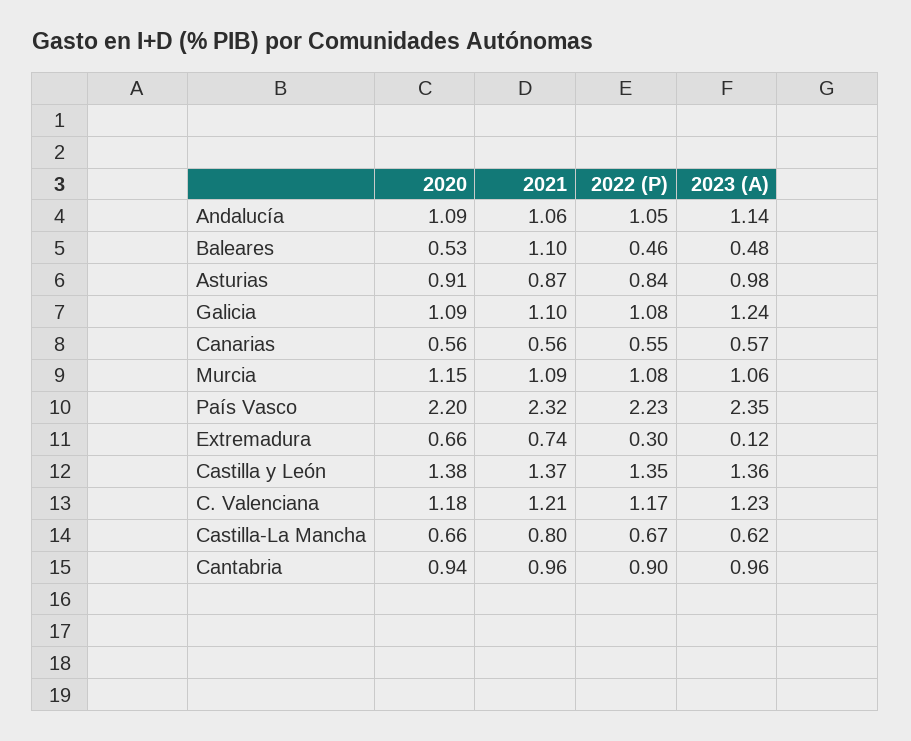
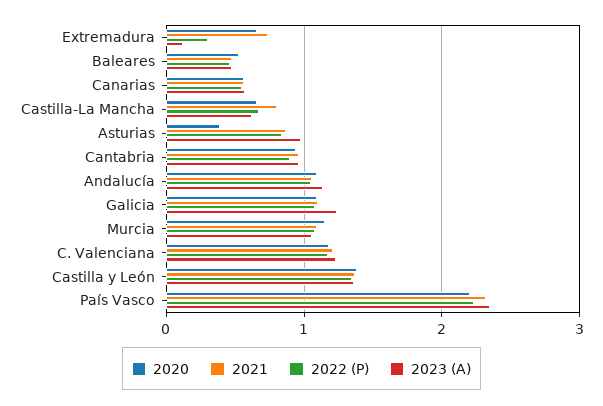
2021, Baleares: 1.1 -> 0.5
2020, Asturias: 0.91 -> 0.4

